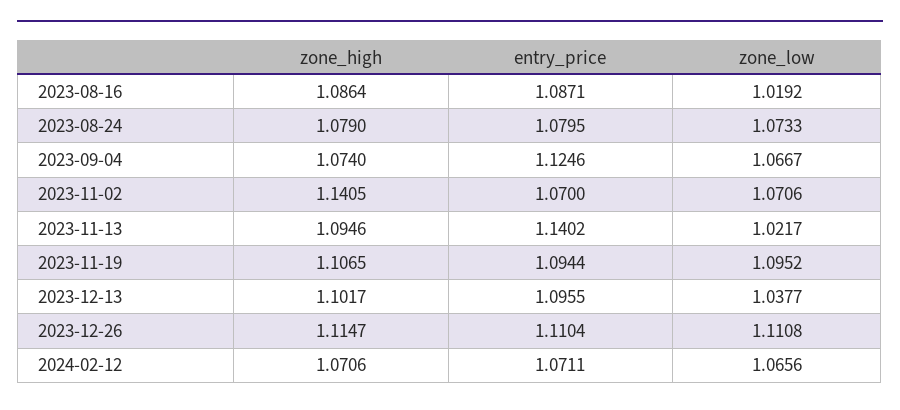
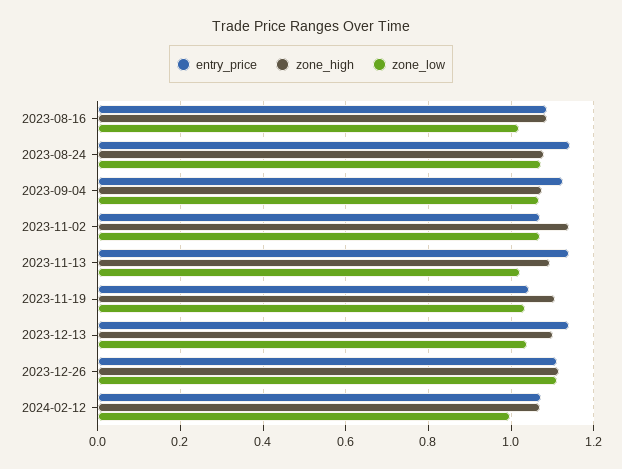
entry_price, 2023-08-24: 1.0795 -> 1.14
entry_price, 2023-11-19: 1.0944 -> 1.04
zone_low, 2023-11-19: 1.0952 -> 1.04
entry_price, 2023-12-13: 1.0955 -> 1.14
zone_low, 2024-02-12: 1.0656 -> 1

